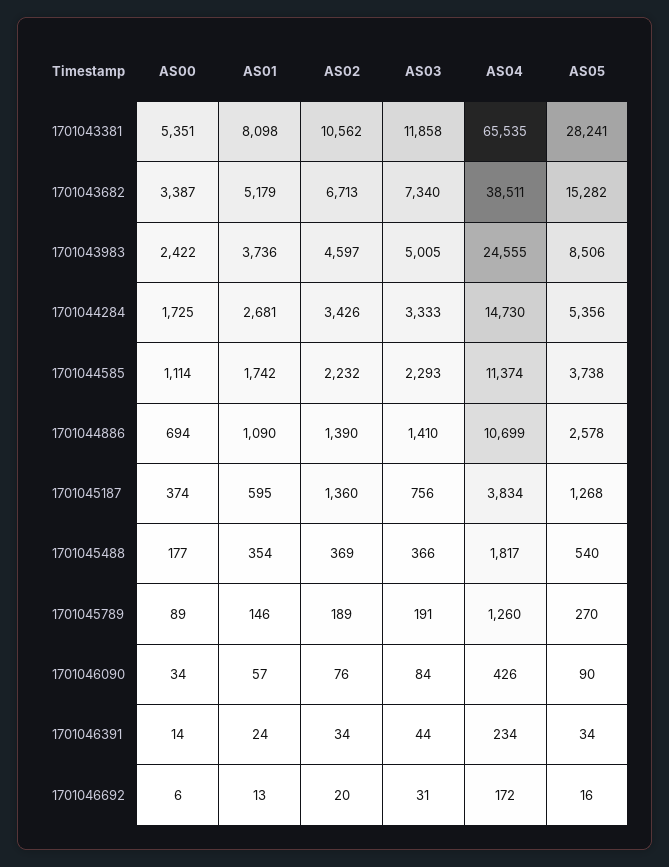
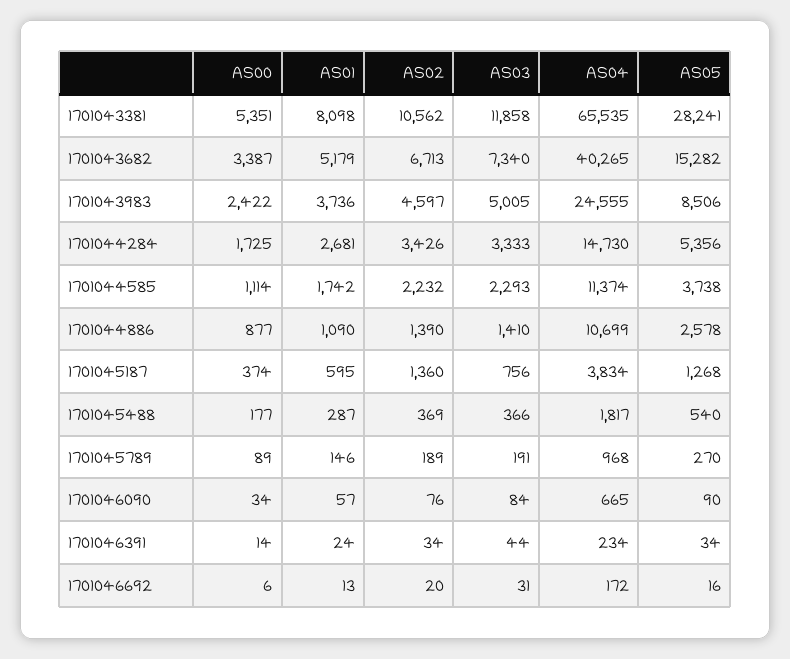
AS04, 1701043682: 38511 -> 40265
AS00, 1701044886: 694 -> 877
AS01, 1701045488: 354 -> 287
AS04, 1701045789: 1260 -> 968
AS04, 1701046090: 426 -> 665

